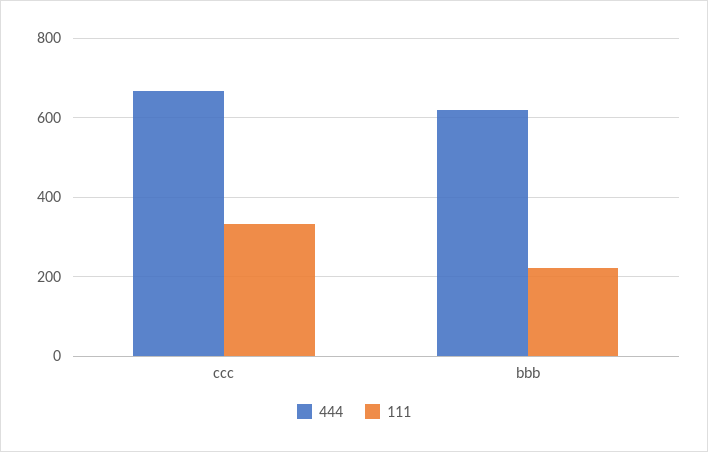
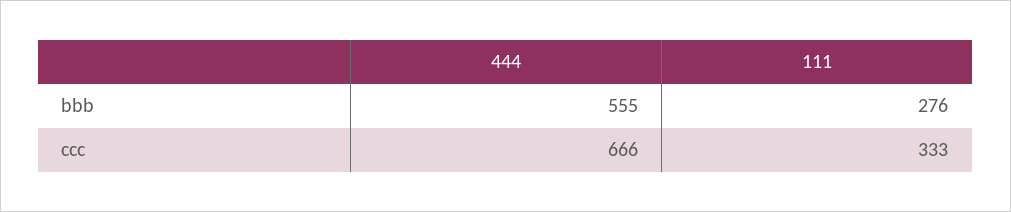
444, bbb: 620 -> 555
111, bbb: 220 -> 276

